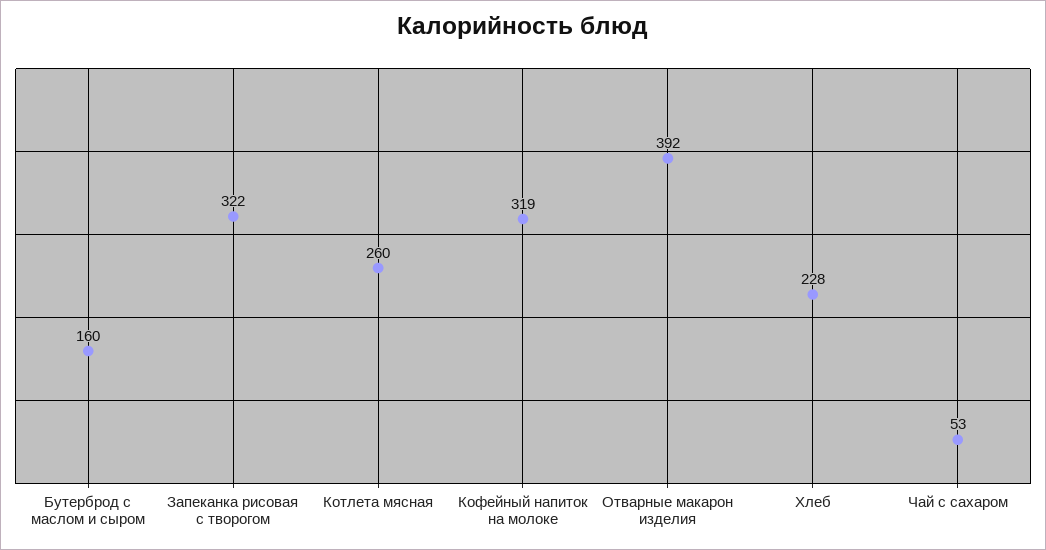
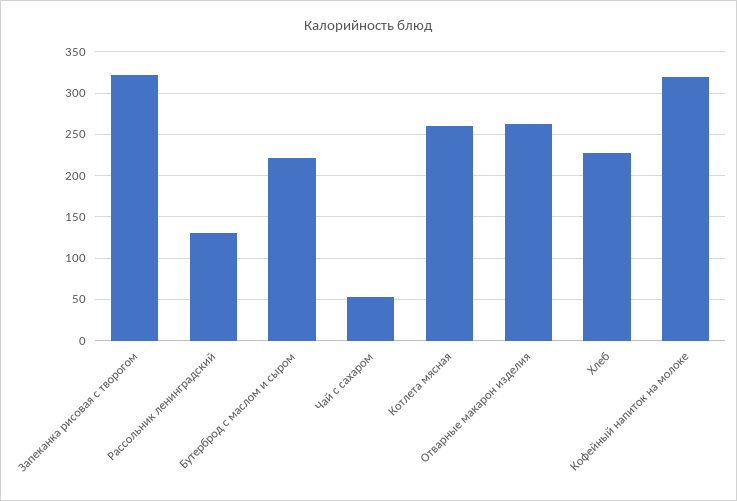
Бутерброд с маслом и сыром: 160 -> 220
Отварные макарон изделия: 392 -> 260
Рассольник ленинградский: none -> 130

